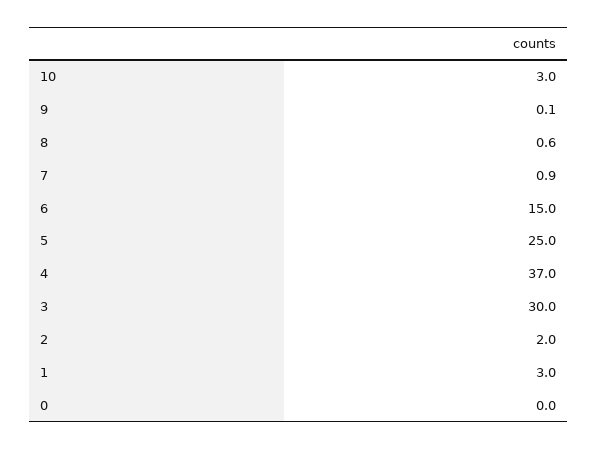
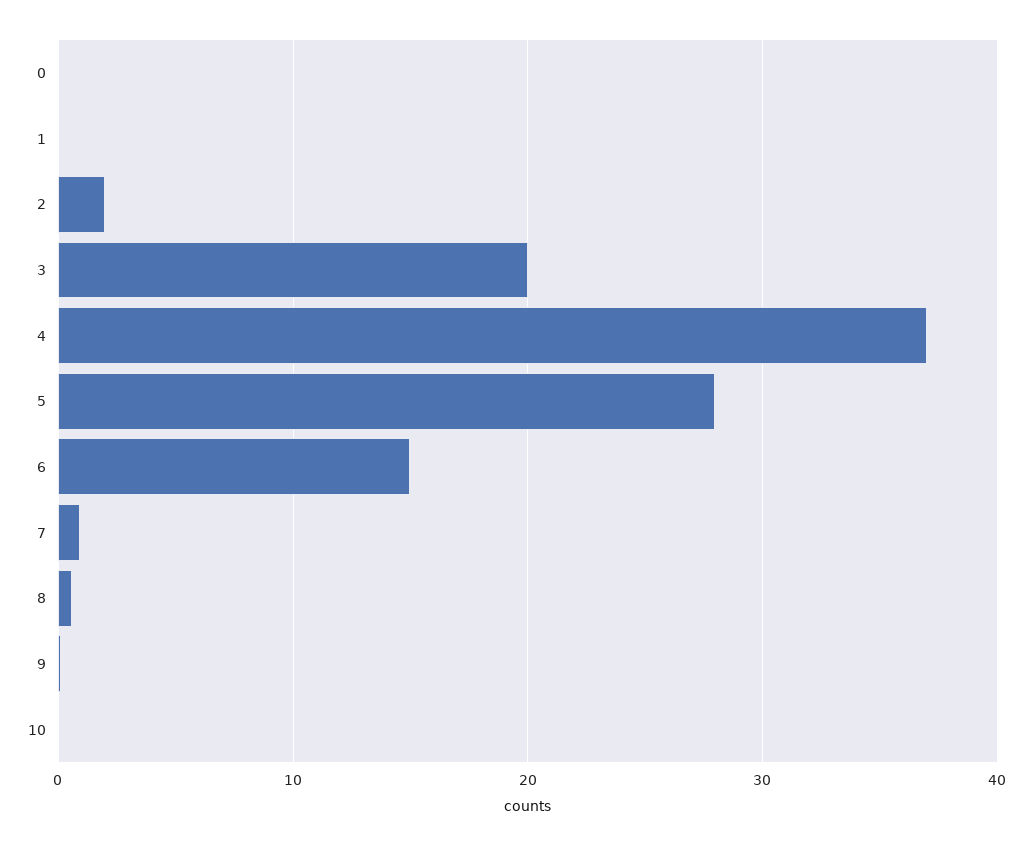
10: 3 -> 0
5: 25 -> 28
3: 30 -> 20
1: 3 -> 0

